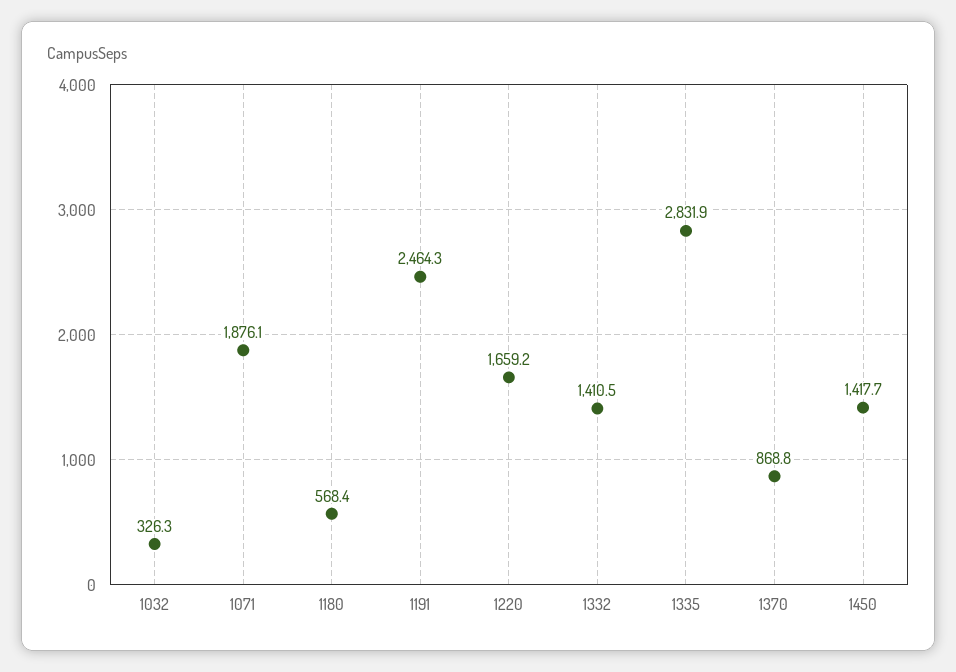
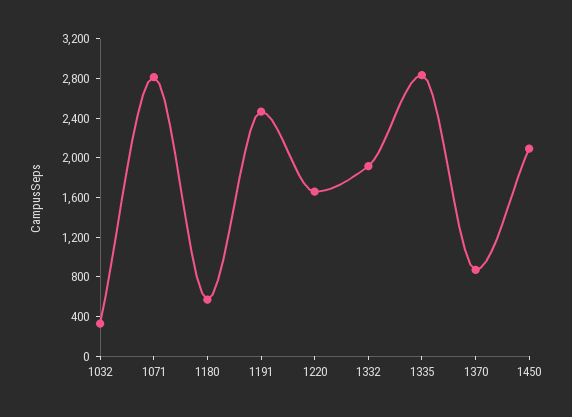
1071: 1876.1 -> 2800
1332: 1410.5 -> 1900
1450: 1417.7 -> 2100

